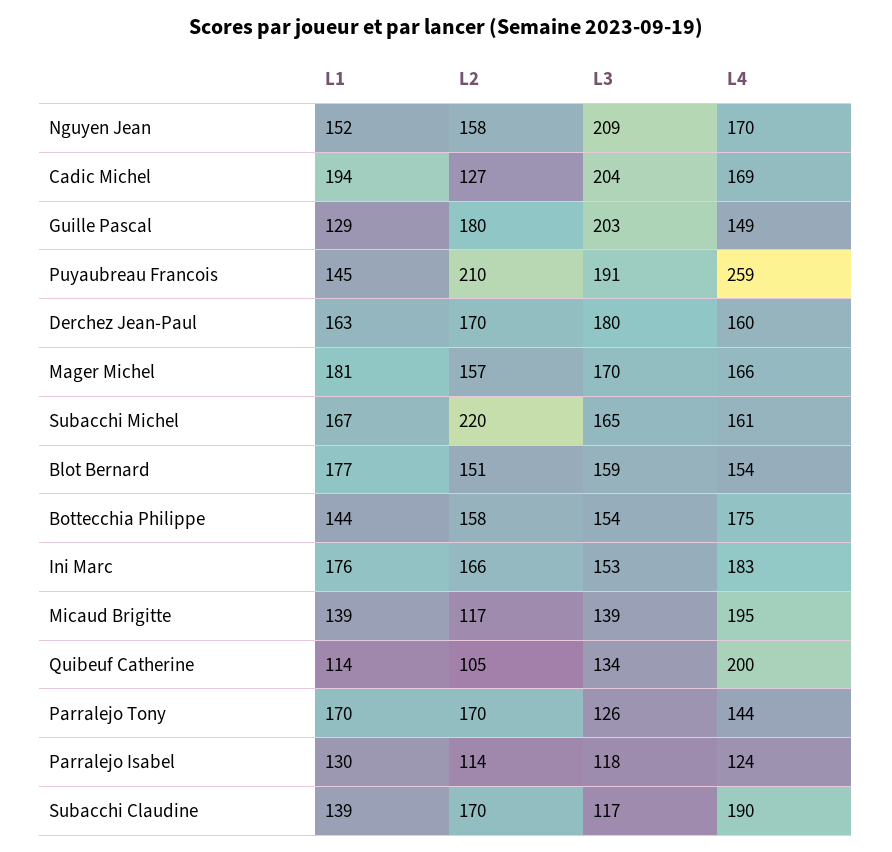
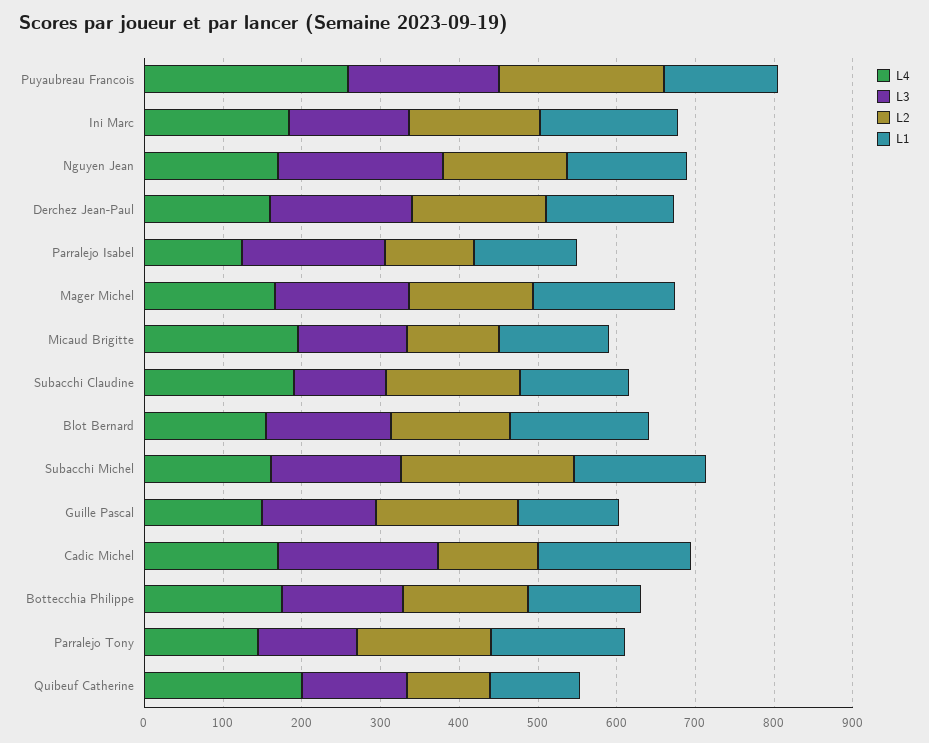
L3, Guille Pascal: 203 -> 140
L3, Parralejo Isabel: 118 -> 180

